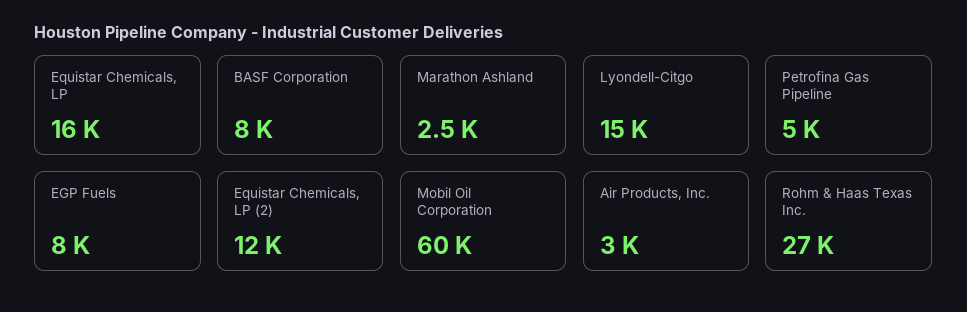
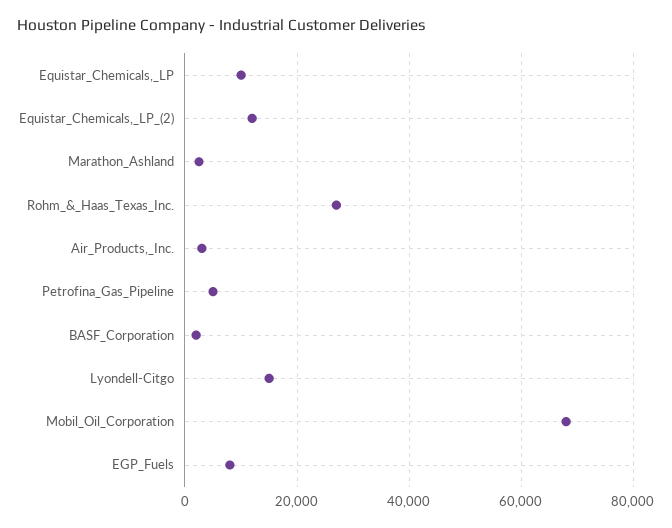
Equistar Chemicals, LP: 16000 -> 10000
BASF Corporation: 8000 -> 2000
Mobil Oil Corporation: 60000 -> 68000

